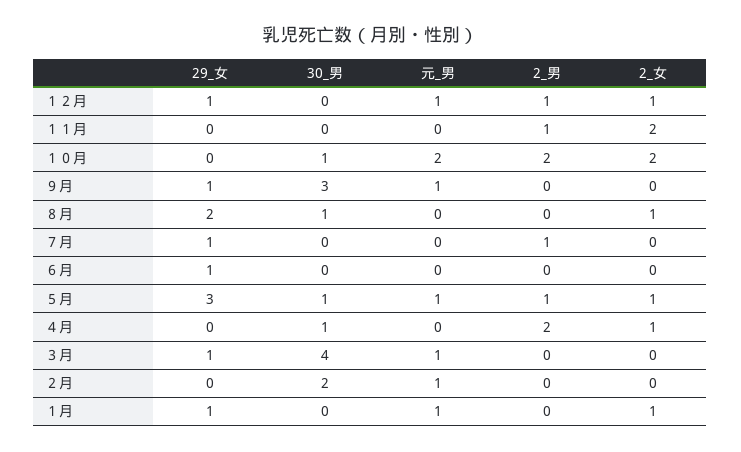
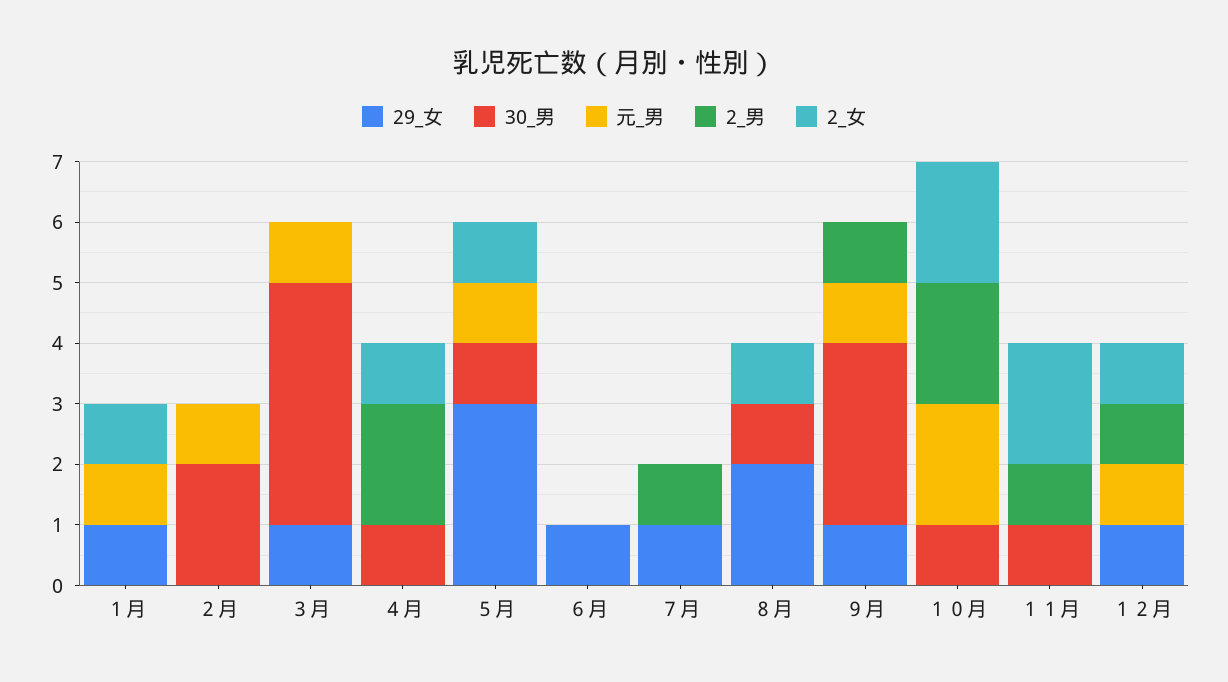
30_男, １１月: 0 -> 1
2_男, ９月: 0 -> 1
2_男, ５月: 1 -> 0

